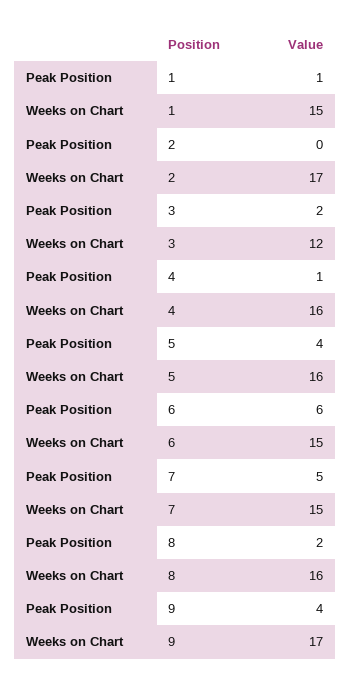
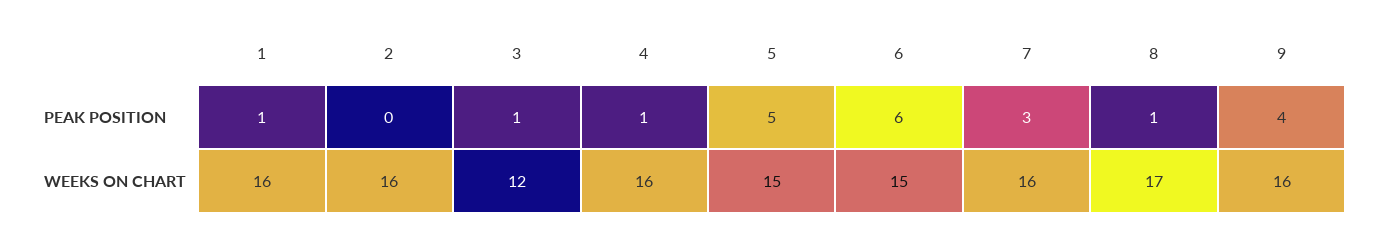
Weeks on Chart, 1: 15 -> 16
Weeks on Chart, 2: 17 -> 16
Peak Position, 3: 2 -> 1
Peak Position, 5: 4 -> 5
Weeks on Chart, 5: 16 -> 15
Peak Position, 7: 5 -> 3
Weeks on Chart, 7: 15 -> 16
Peak Position, 8: 2 -> 1
Weeks on Chart, 8: 16 -> 17
Weeks on Chart, 9: 17 -> 16

